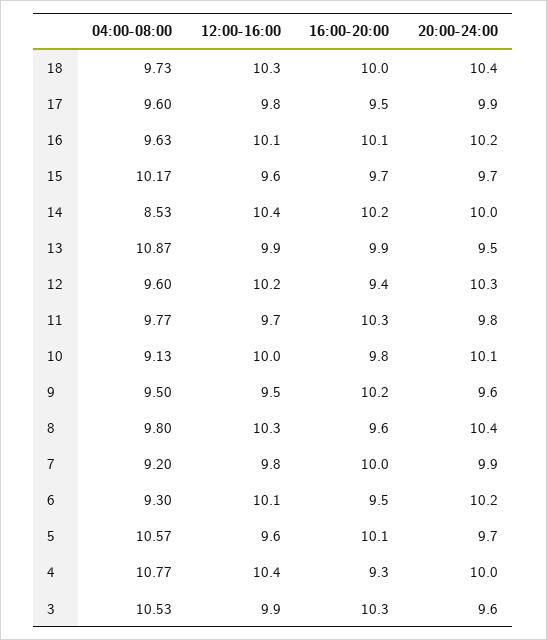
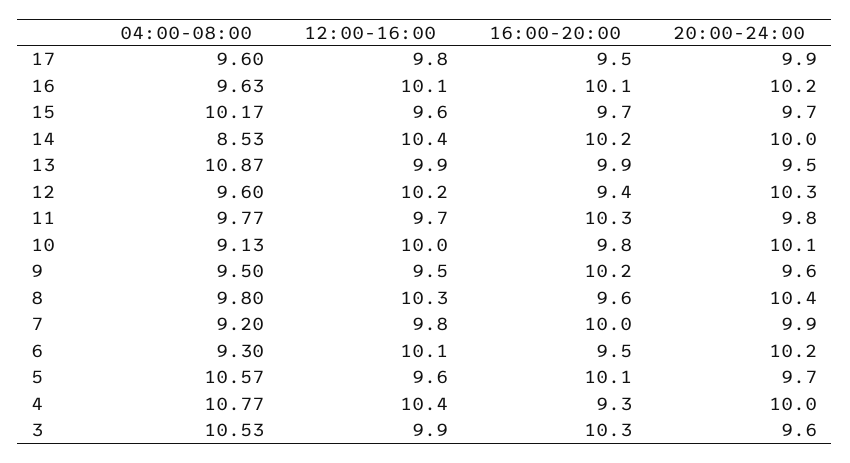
04:00-08:00, 18: 9.73 -> none
12:00-16:00, 18: 10.3 -> none
16:00-20:00, 18: 10 -> none
20:00-24:00, 18: 10.4 -> none

